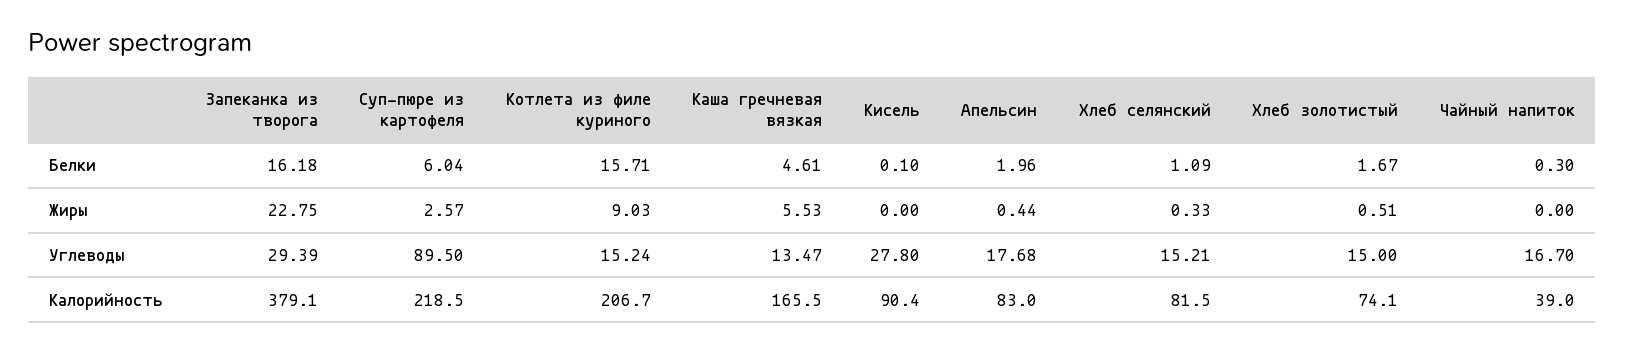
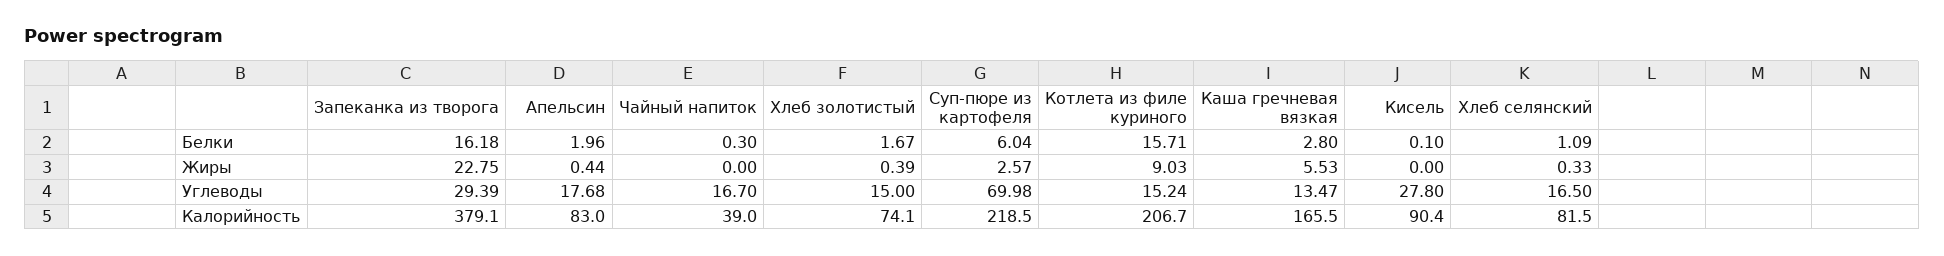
Каша гречневая вязкая, Белки: 4.61 -> 2.8
Хлеб золотистый, Жиры: 0.51 -> 0.39
Суп-пюре из картофеля, Углеводы: 89.5 -> 69.98
Хлеб селянский, Углеводы: 15.21 -> 16.5

